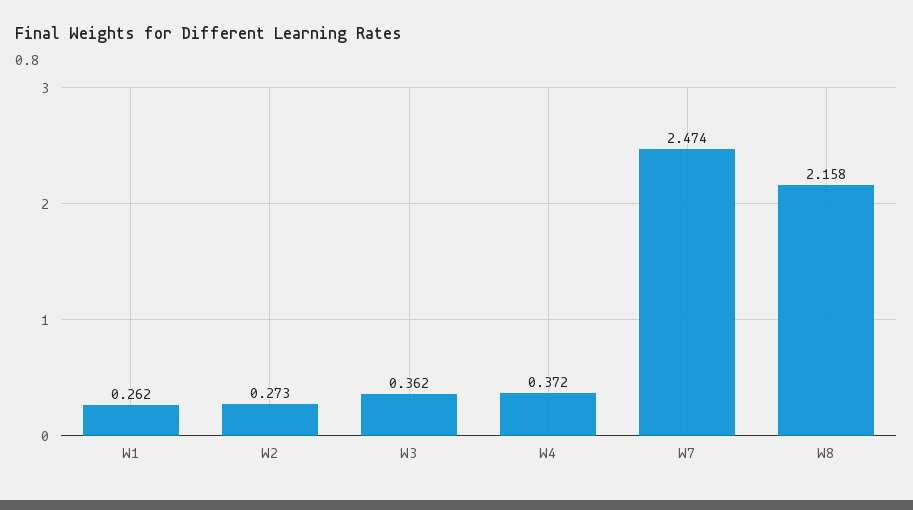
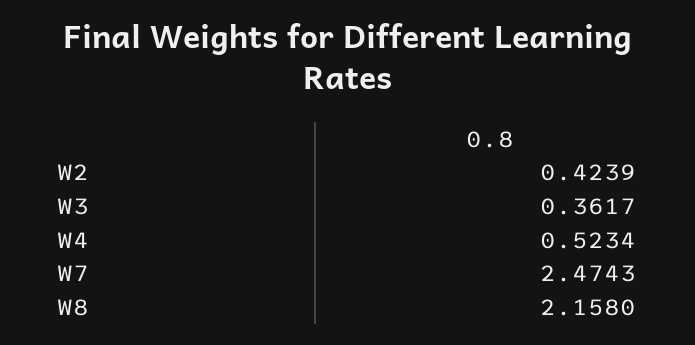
W1: 0.262 -> none
W2: 0.273 -> 0.4239
W4: 0.372 -> 0.5234

